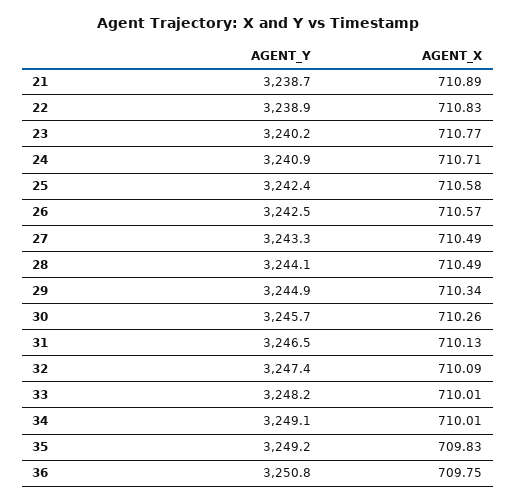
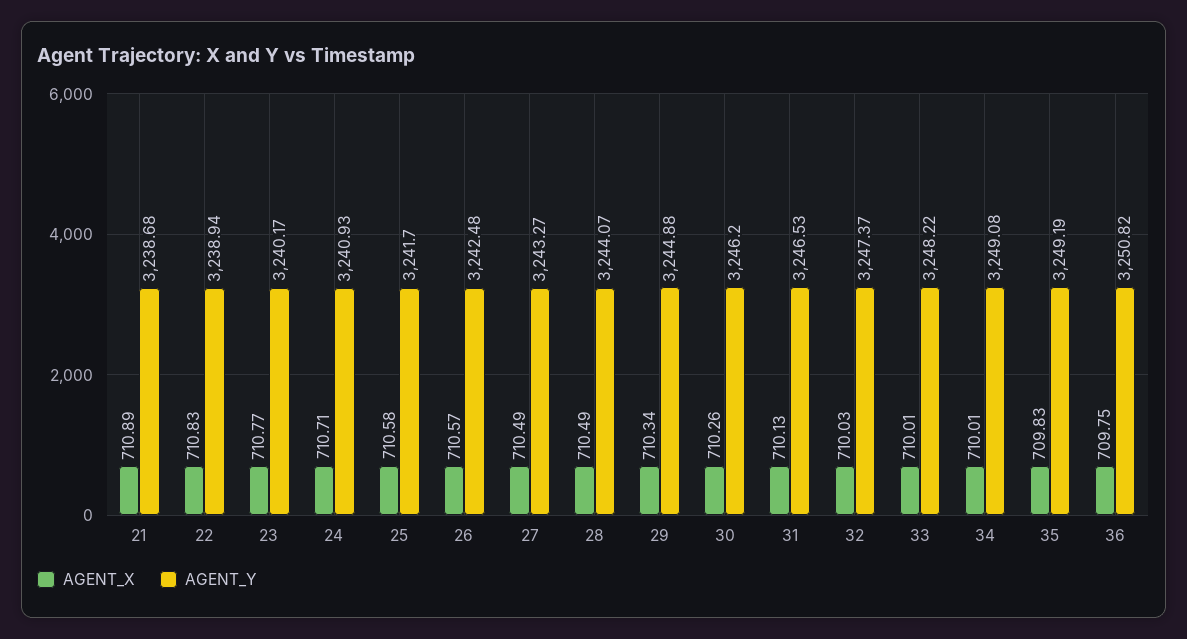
AGENT_Y, 25: 3242.4 -> 3241.7
AGENT_Y, 30: 3245.7 -> 3246.2
AGENT_X, 32: 710.09 -> 710.03

